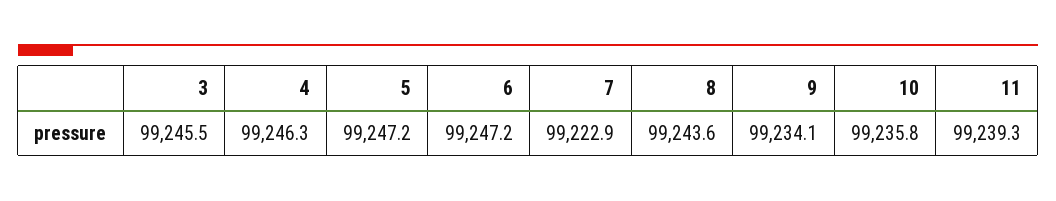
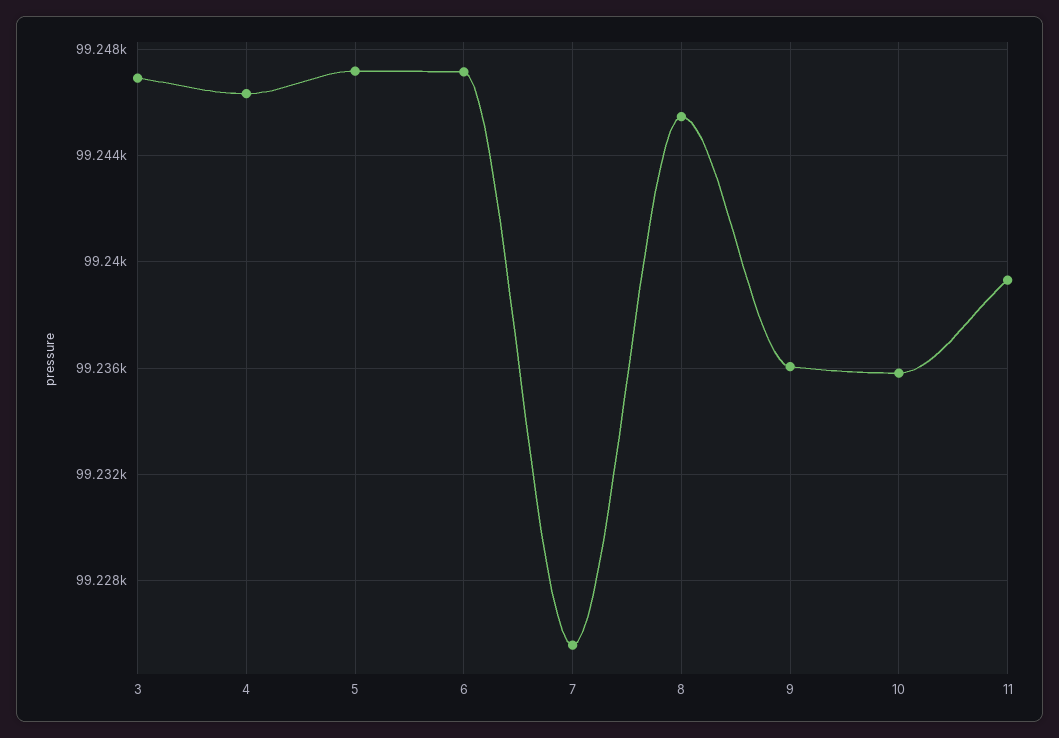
3: 99245.5 -> 99247
7: 99222.9 -> 99225.5
8: 99243.6 -> 99245.5
9: 99234.1 -> 99236

